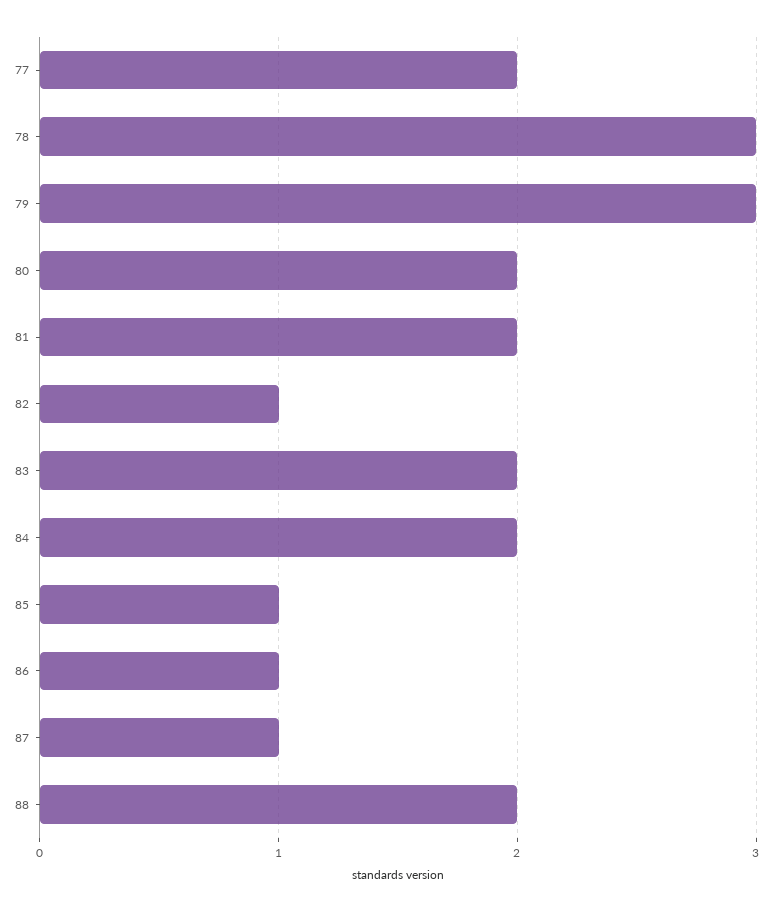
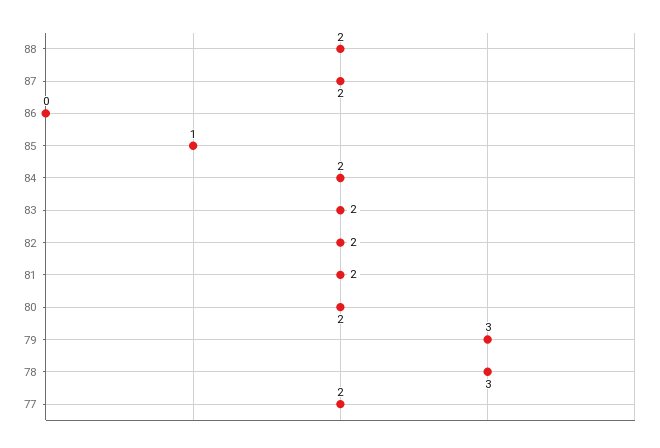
82: 1 -> 2
86: 1 -> 0
87: 1 -> 2

